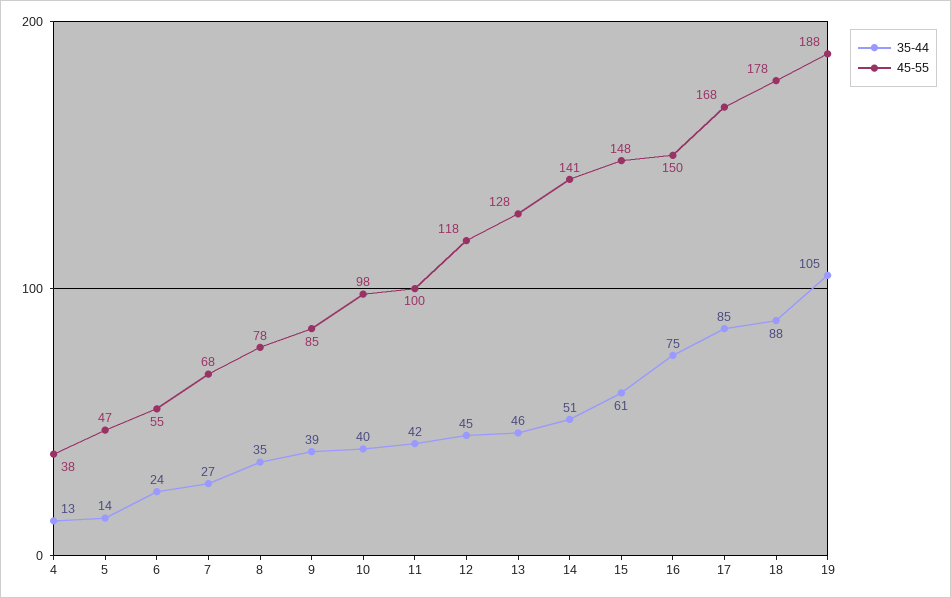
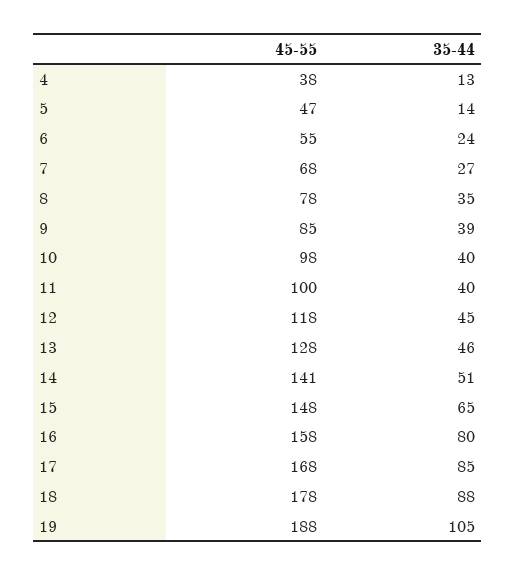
35-44, 11: 42 -> 40
35-44, 15: 61 -> 65
35-44, 16: 75 -> 80
45-55, 16: 150 -> 158

